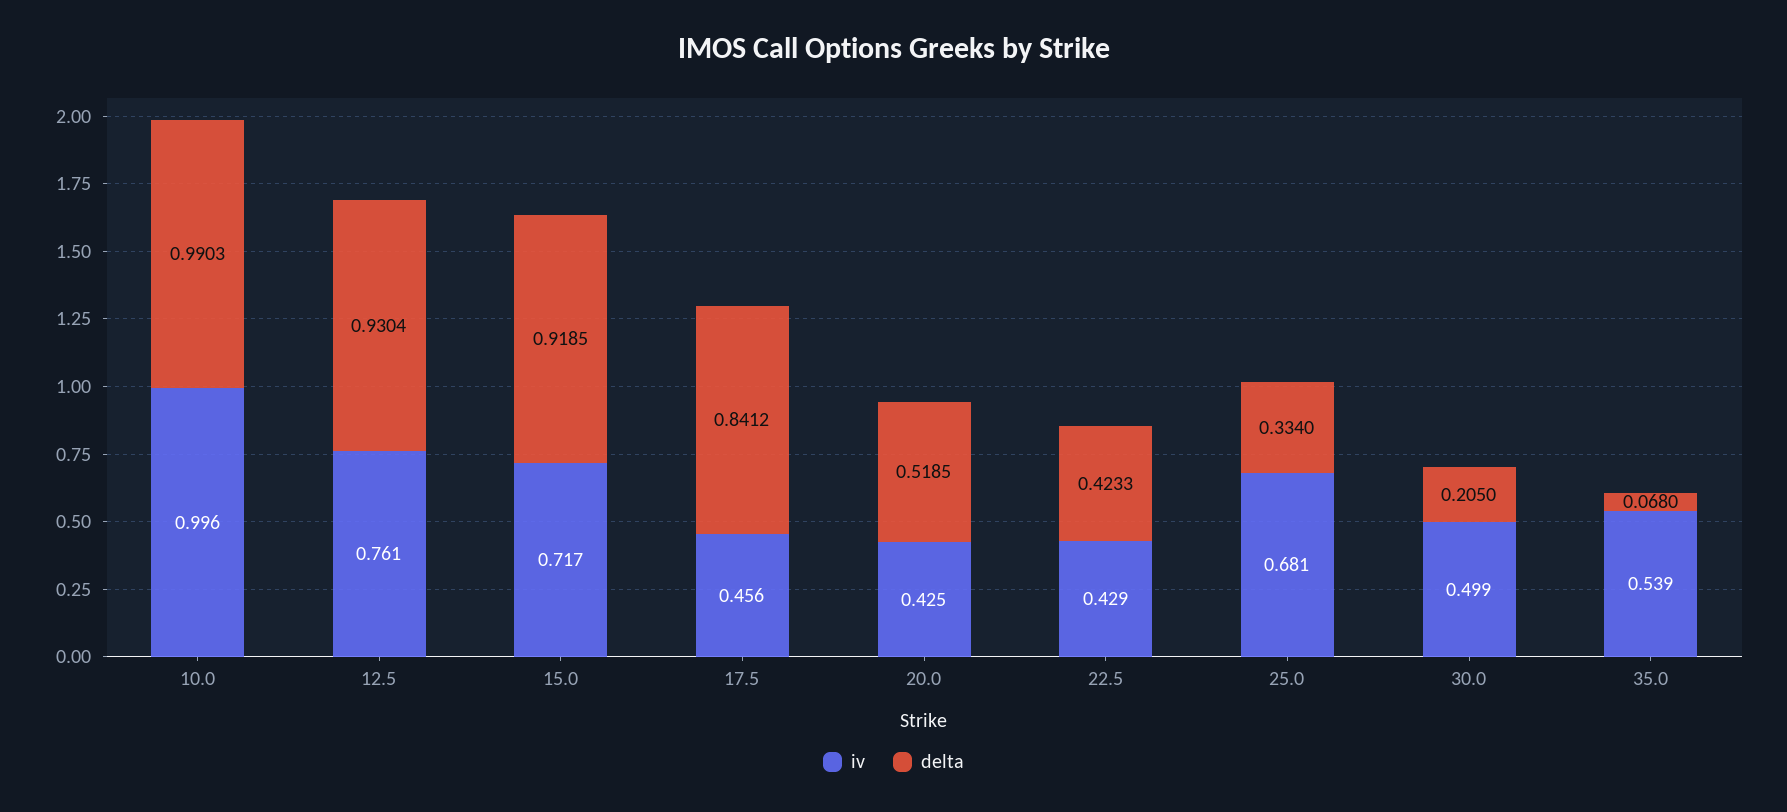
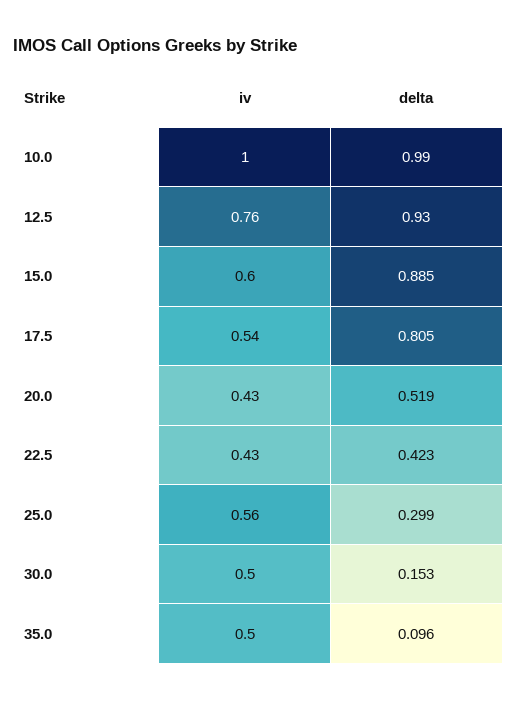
iv, 15.0: 0.717 -> 0.6
delta, 15.0: 0.9185 -> 0.885
iv, 17.5: 0.456 -> 0.54
delta, 17.5: 0.8412 -> 0.805
iv, 25.0: 0.681 -> 0.56
delta, 25.0: 0.334 -> 0.299
delta, 30.0: 0.205 -> 0.153
iv, 35.0: 0.539 -> 0.5
delta, 35.0: 0.068 -> 0.096

